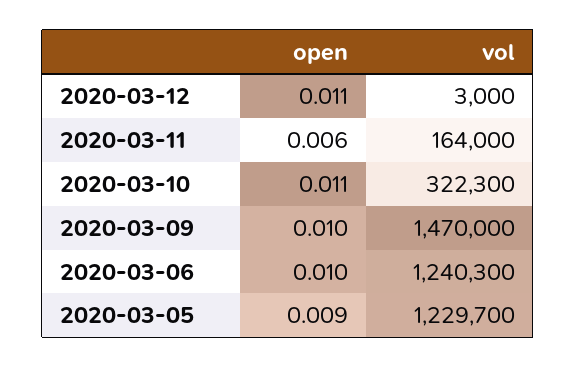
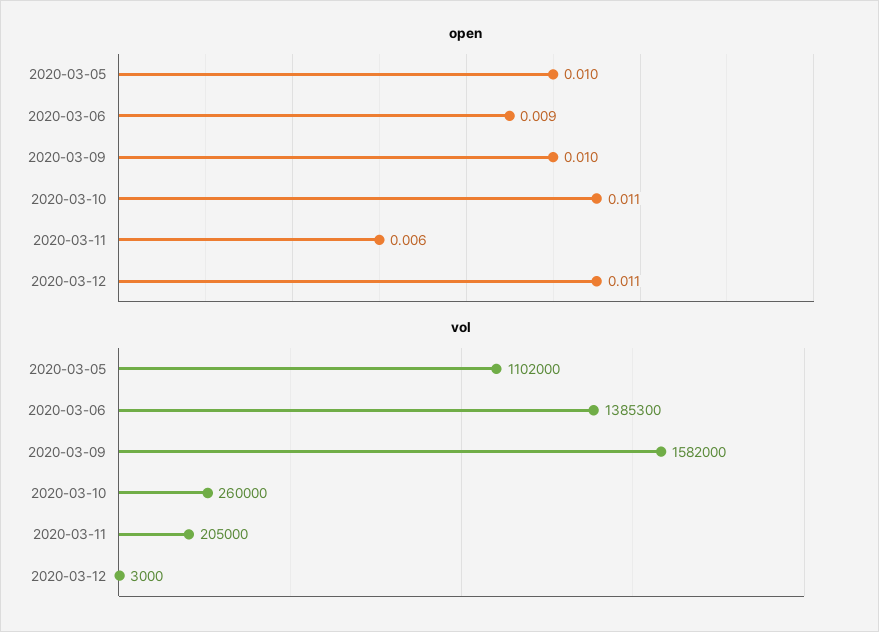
vol, 2020-03-11: 164000 -> 205000
vol, 2020-03-10: 322300 -> 260000
vol, 2020-03-09: 1470000 -> 1582000
open, 2020-03-06: 0.01 -> 0.009
vol, 2020-03-06: 1240300 -> 1385300
open, 2020-03-05: 0.009 -> 0.01
vol, 2020-03-05: 1229700 -> 1102000

